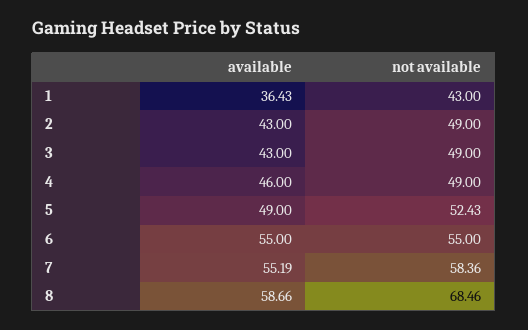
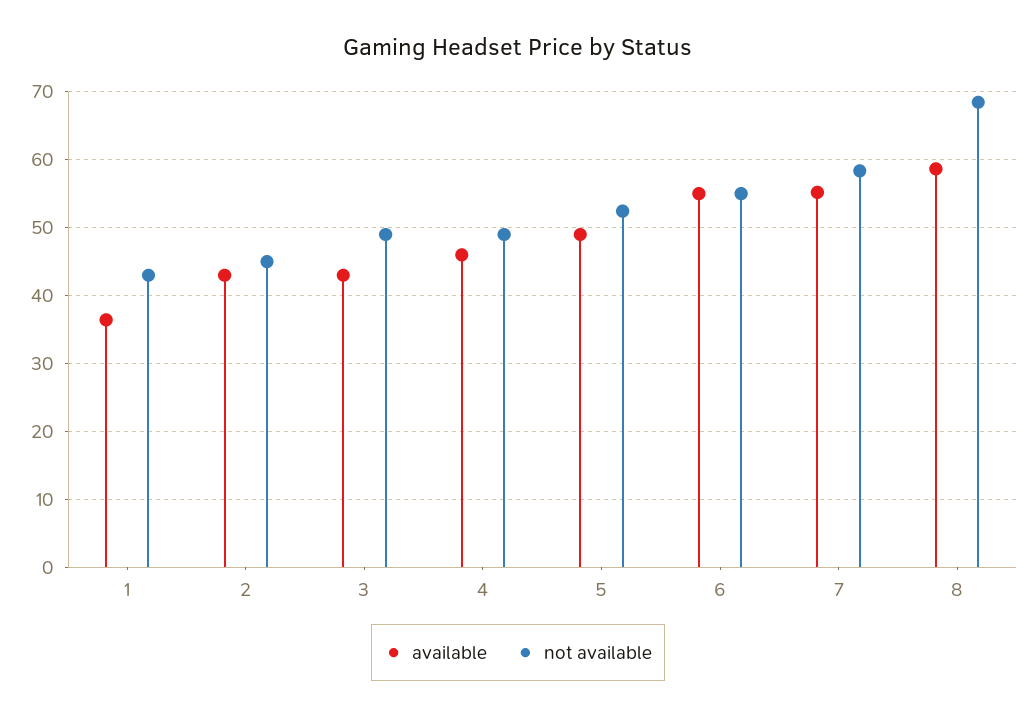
not available, 2: 49 -> 45

